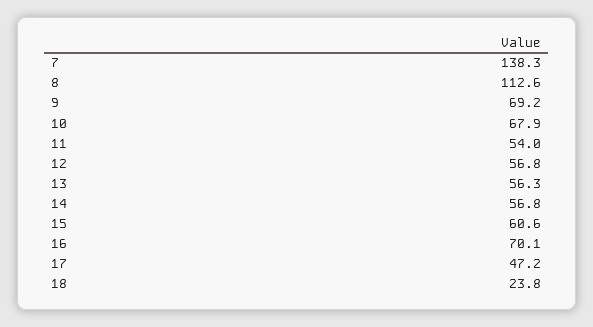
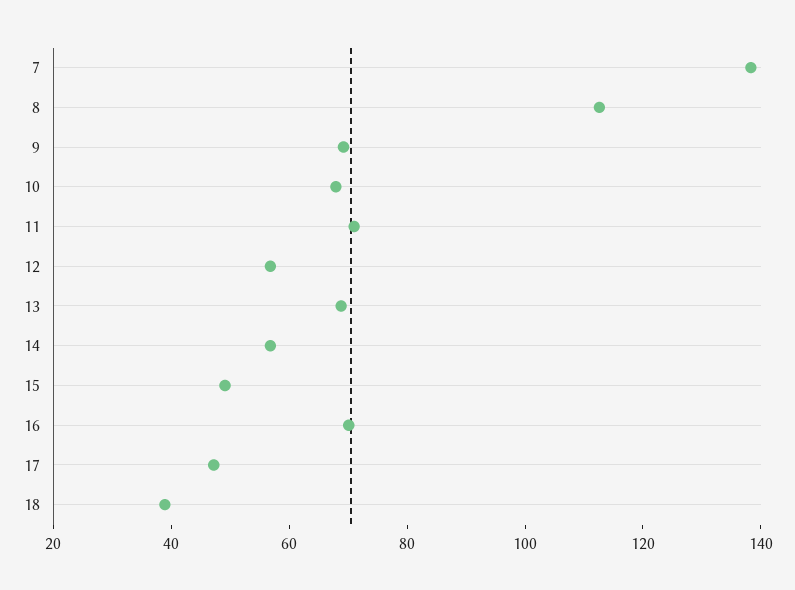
11: 54 -> 70
13: 56.3 -> 70
15: 60.6 -> 50
18: 23.8 -> 40

